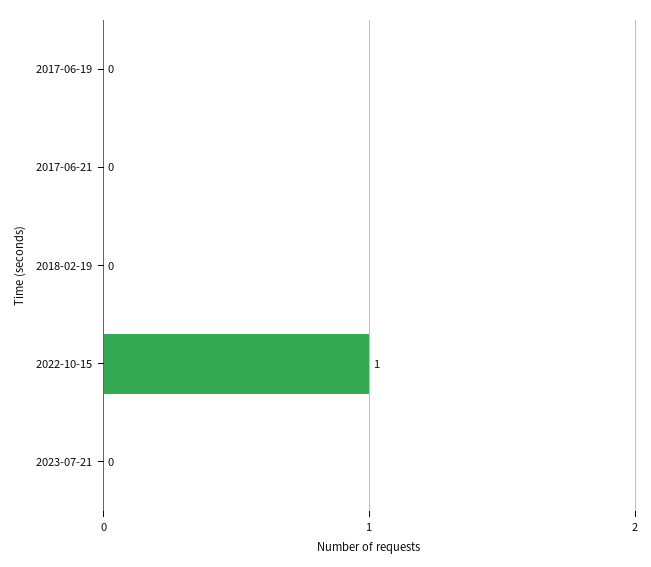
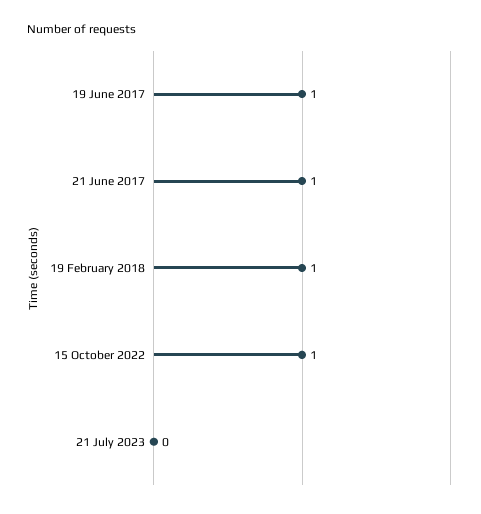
2017-06-19: 0 -> 1
2017-06-21: 0 -> 1
2018-02-19: 0 -> 1

